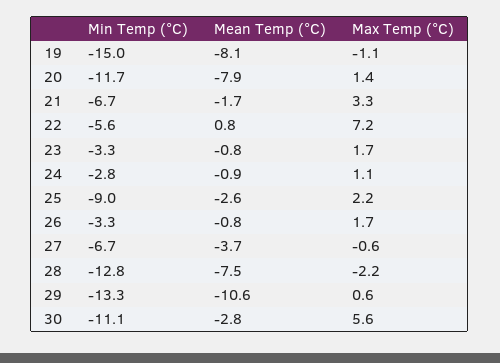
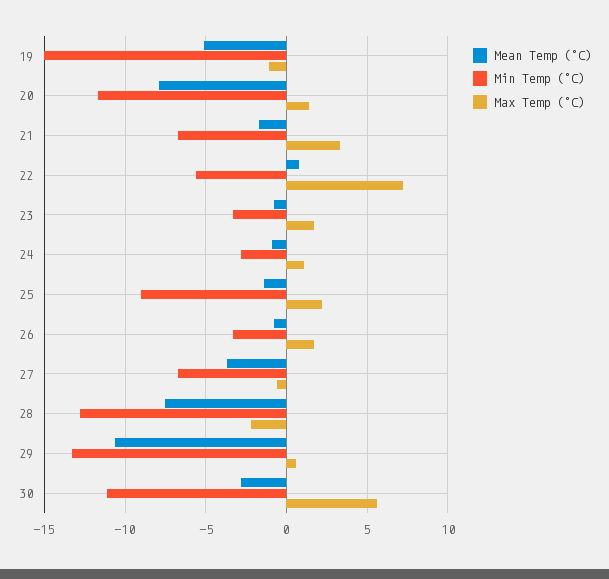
Mean Temp (°C), 19: -8.1 -> -5
Mean Temp (°C), 25: -2.6 -> -1.5

